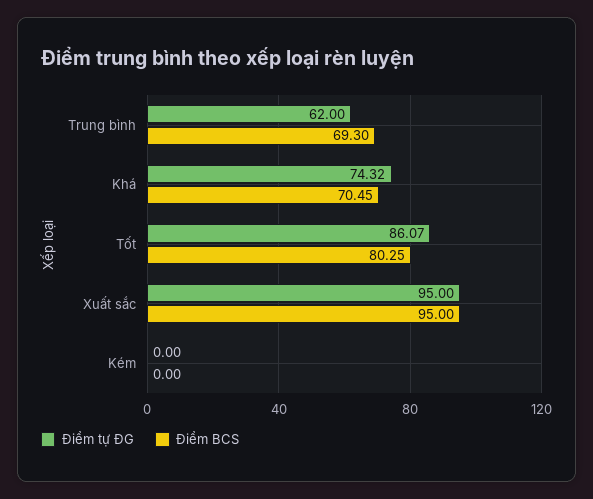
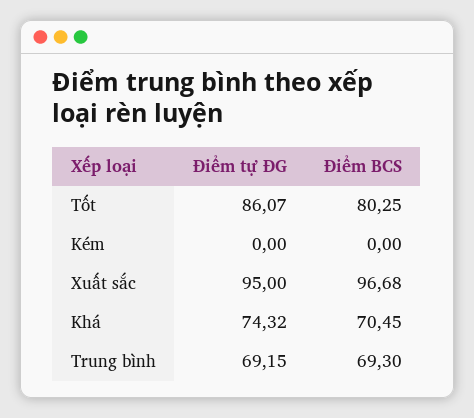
Điểm tự ĐG, Trung bình: 62 -> 69.15
Điểm BCS, Xuất sắc: 95 -> 96.68

